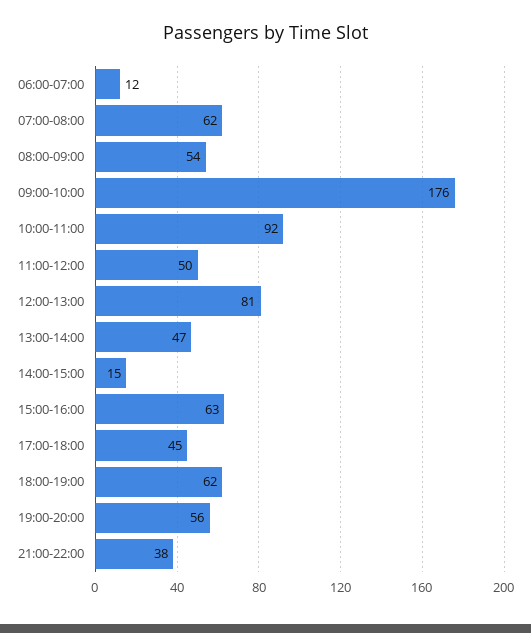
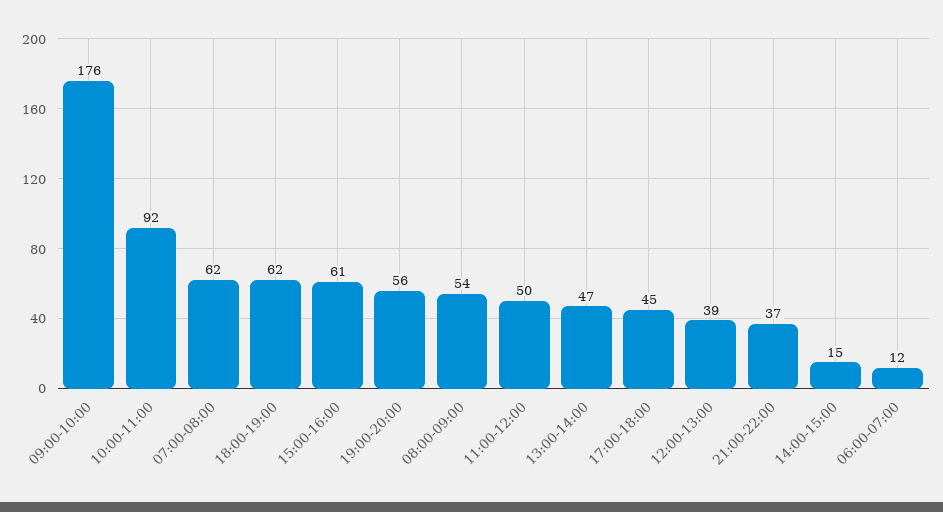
12:00-13:00: 81 -> 39
15:00-16:00: 63 -> 61
21:00-22:00: 38 -> 37

